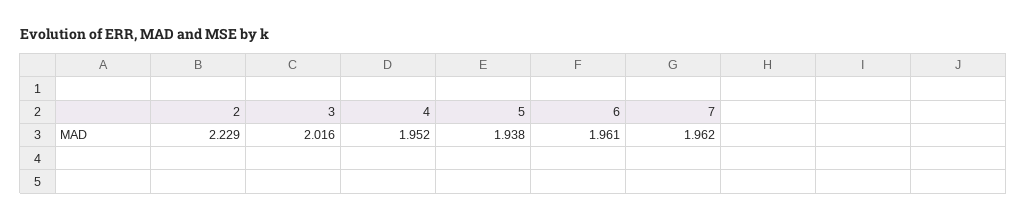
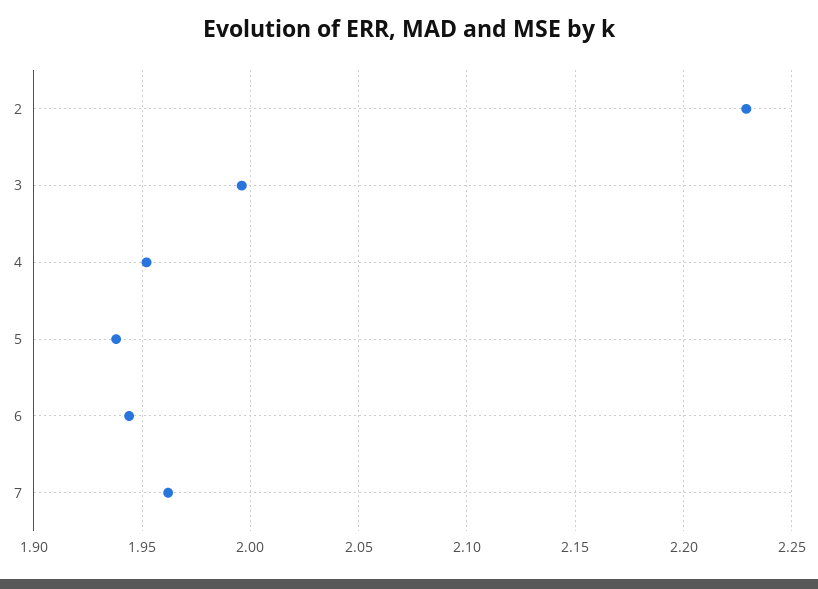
3: 2.016 -> 1.995
6: 1.961 -> 1.945

